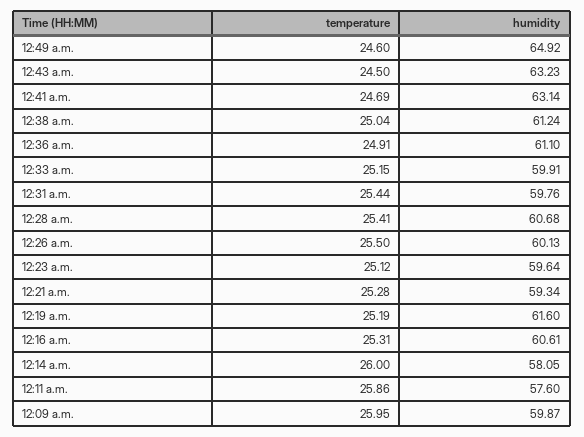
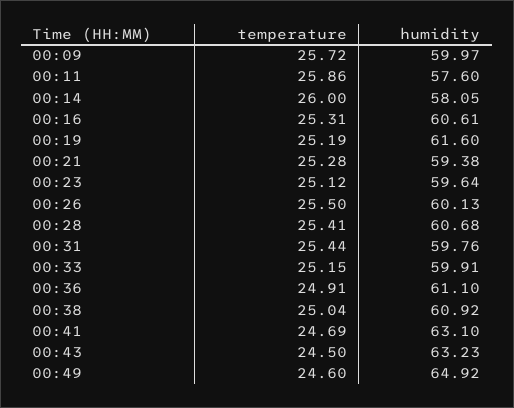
humidity, 12:41 a.m.: 63.14 -> 63.1
humidity, 12:38 a.m.: 61.24 -> 60.92
humidity, 12:21 a.m.: 59.34 -> 59.38
temperature, 12:09 a.m.: 25.95 -> 25.72
humidity, 12:09 a.m.: 59.87 -> 59.97

